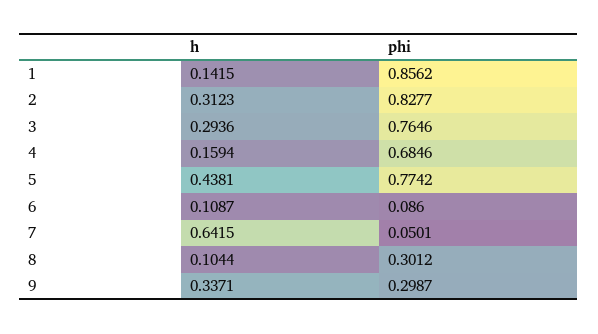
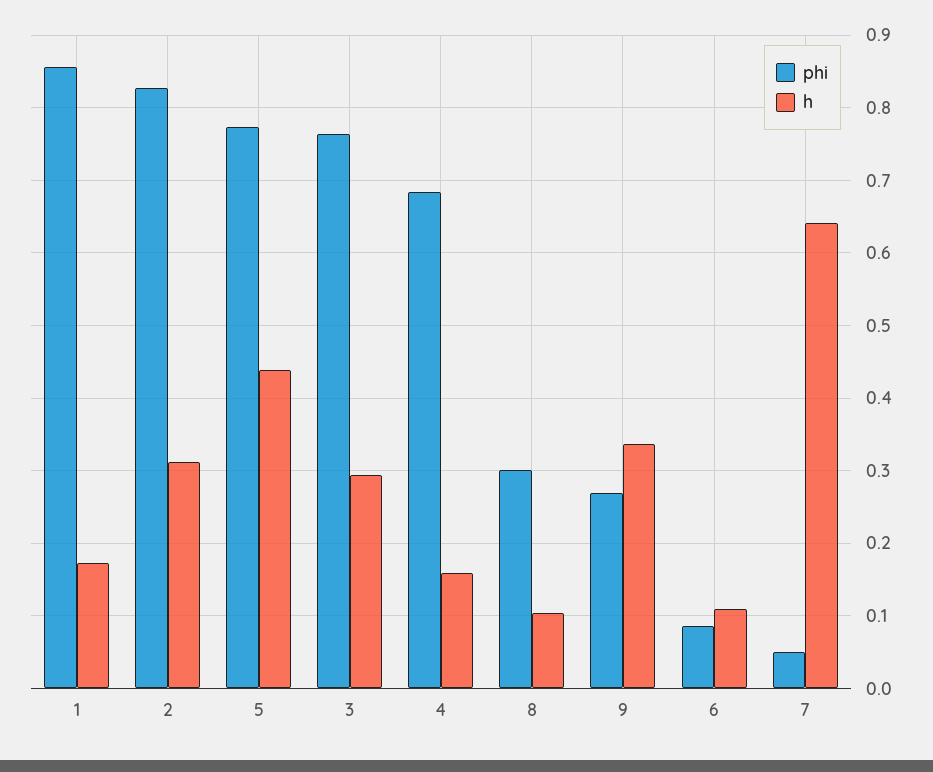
h, 1: 0.1415 -> 0.17
phi, 9: 0.2987 -> 0.27

